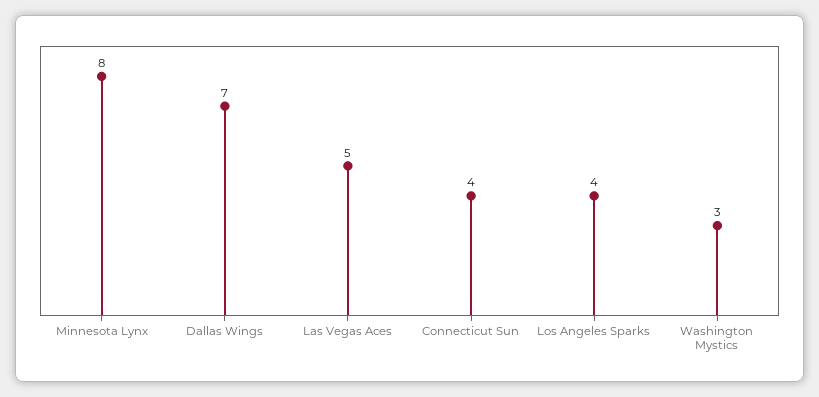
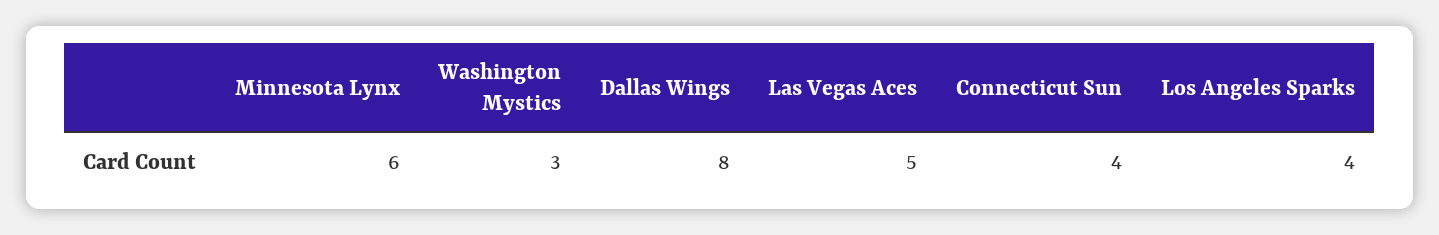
Minnesota Lynx: 8 -> 6
Dallas Wings: 7 -> 8

